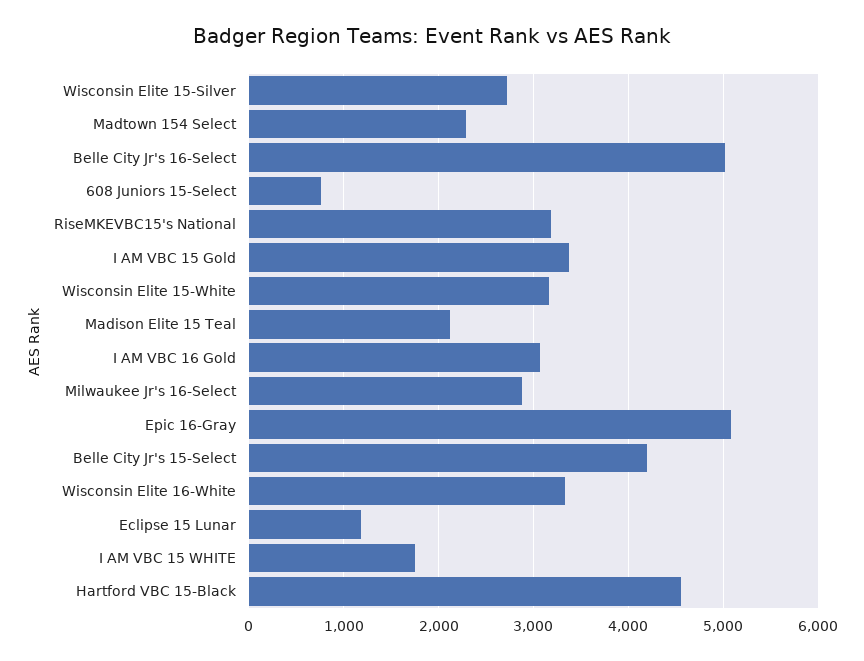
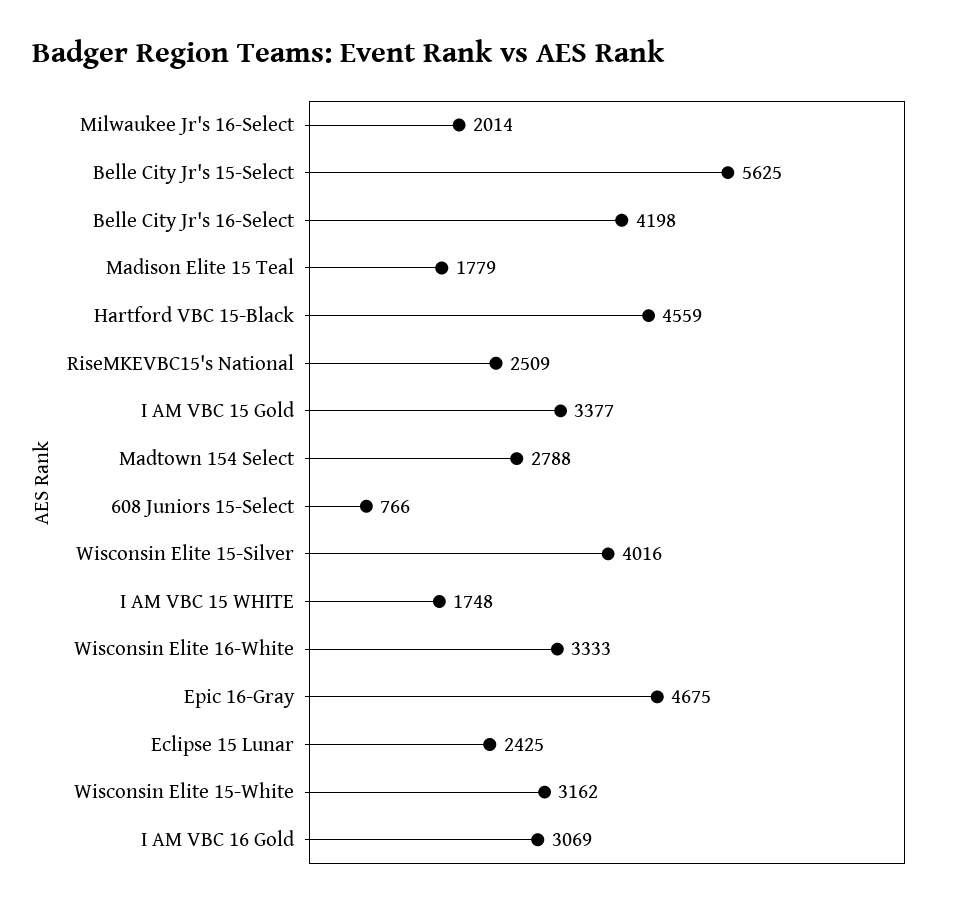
Wisconsin Elite 15-Silver: 2700 -> 4016
Madtown 154 Select: 2300 -> 2788
Belle City Jr's 16-Select: 5000 -> 4198
RiseMKEVBC15's National: 3200 -> 2509
Madison Elite 15 Teal: 2100 -> 1779
Milwaukee Jr's 16-Select: 2900 -> 2014
Epic 16-Gray: 5100 -> 4675
Belle City Jr's 15-Select: 4200 -> 5625
Eclipse 15 Lunar: 1200 -> 2425

